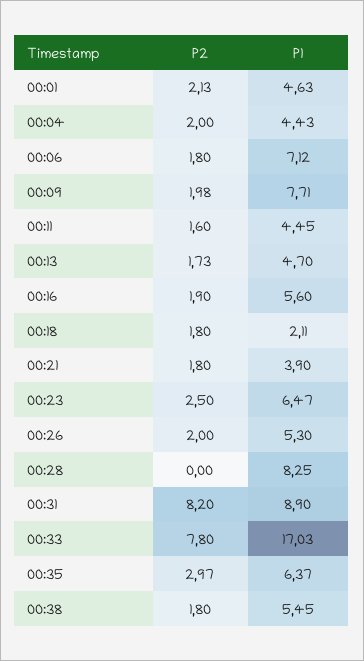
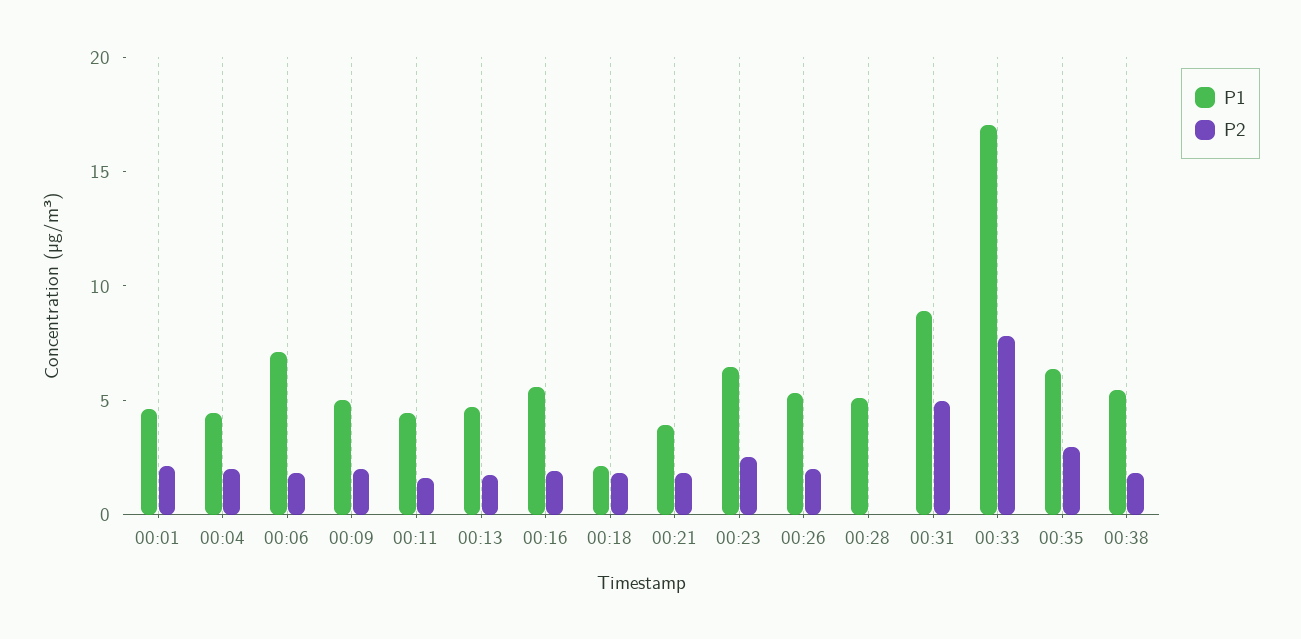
P1, 00:09: 7.71 -> 5
P1, 00:28: 8.25 -> 5
P2, 00:31: 8.2 -> 5

